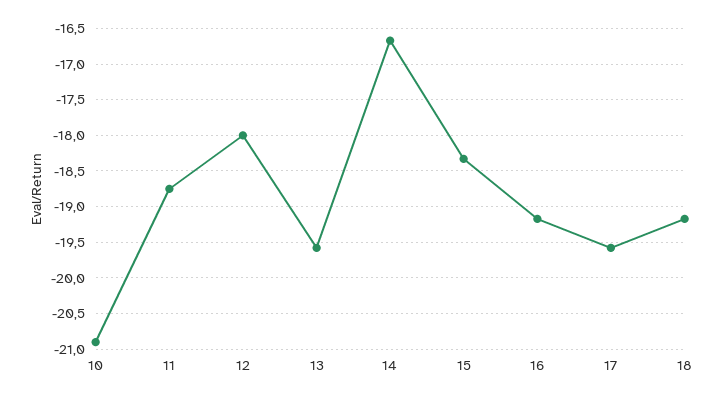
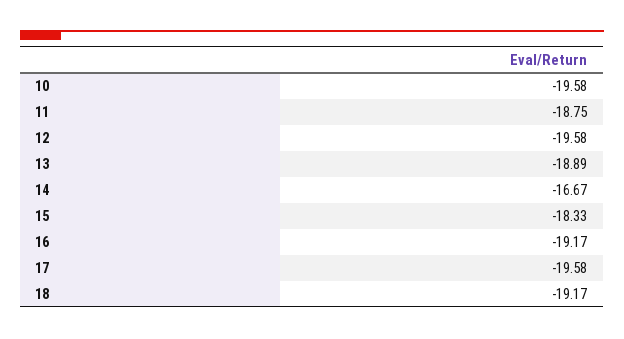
10: -20.9 -> -19.58
12: -18 -> -19.58
13: -19.6 -> -18.89

